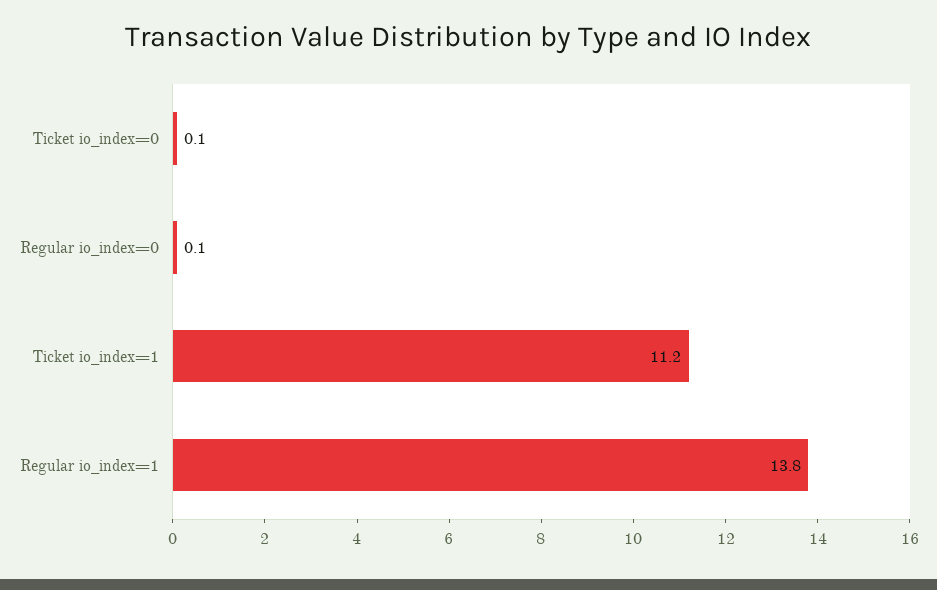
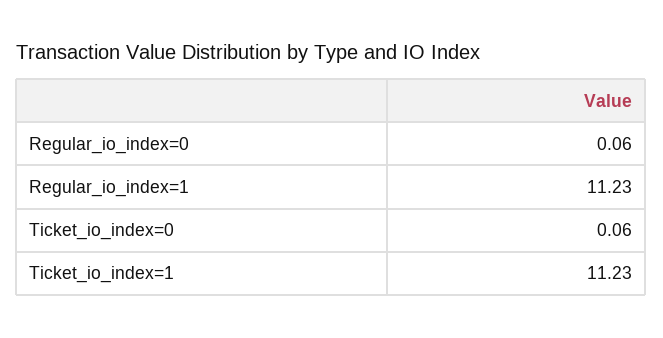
Regular io_index=1: 13.8 -> 11.23

